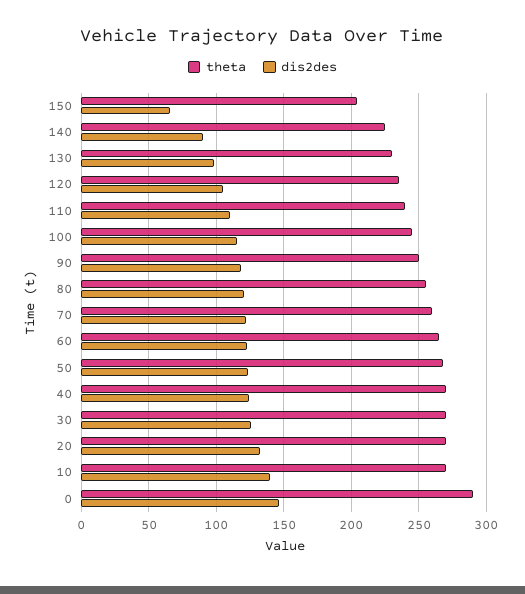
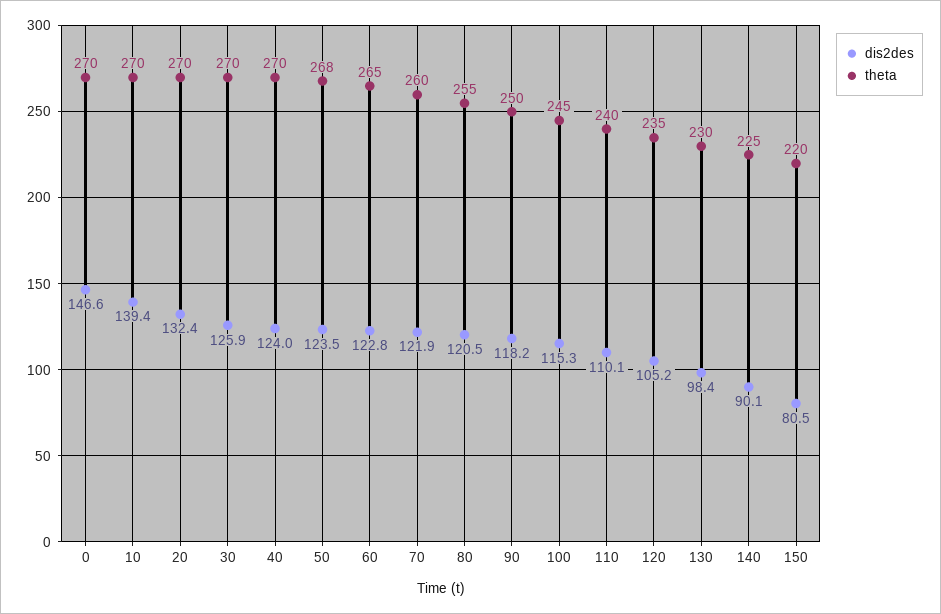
theta, 150: 205 -> 220
dis2des, 150: 65 -> 80.5
theta, 0: 290 -> 270

